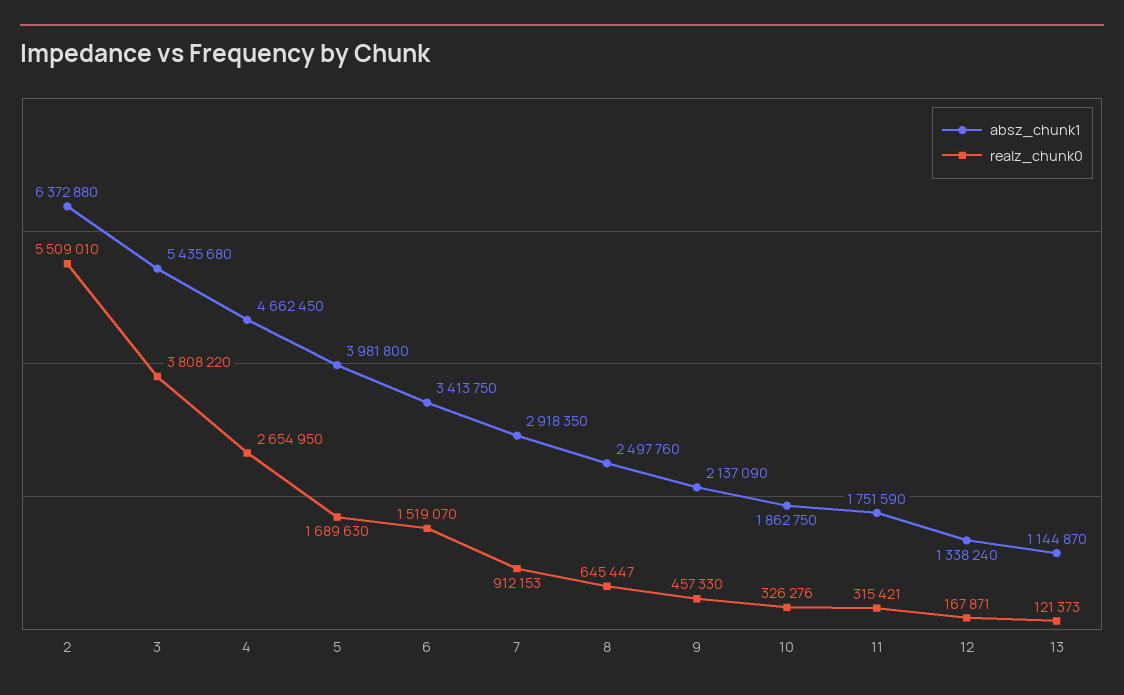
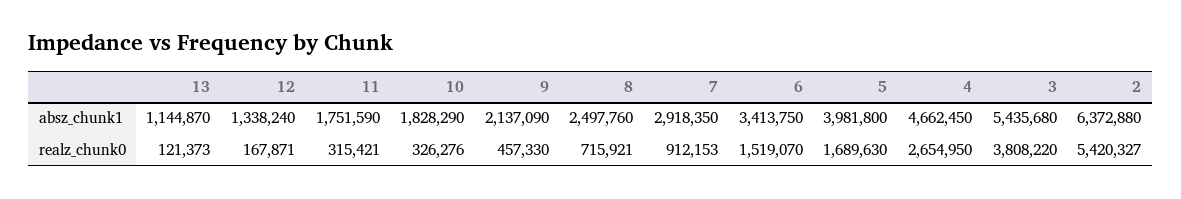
realz_chunk0, 2: 5509010 -> 5420327
realz_chunk0, 8: 645447 -> 715921
absz_chunk1, 10: 1862750 -> 1828290

